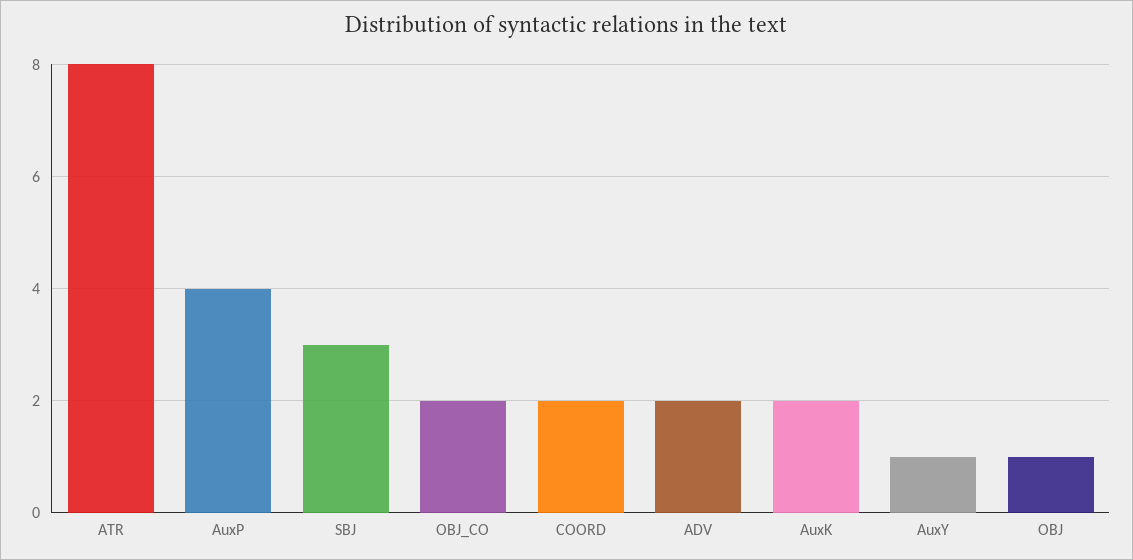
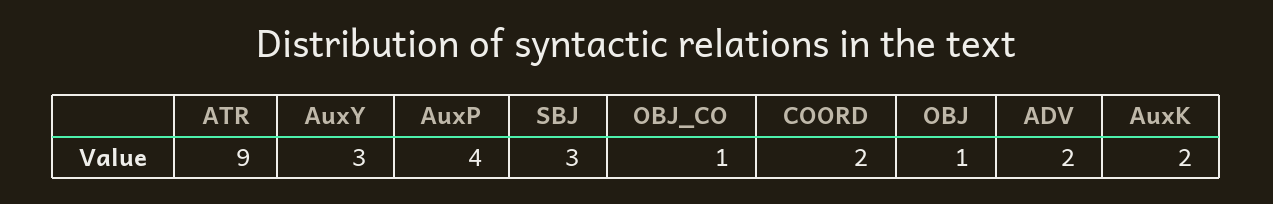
ATR: 8 -> 9
OBJ_CO: 2 -> 1
AuxY: 1 -> 3

